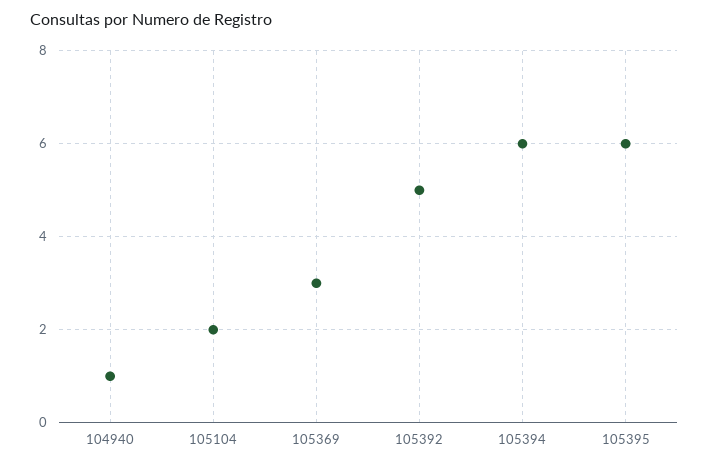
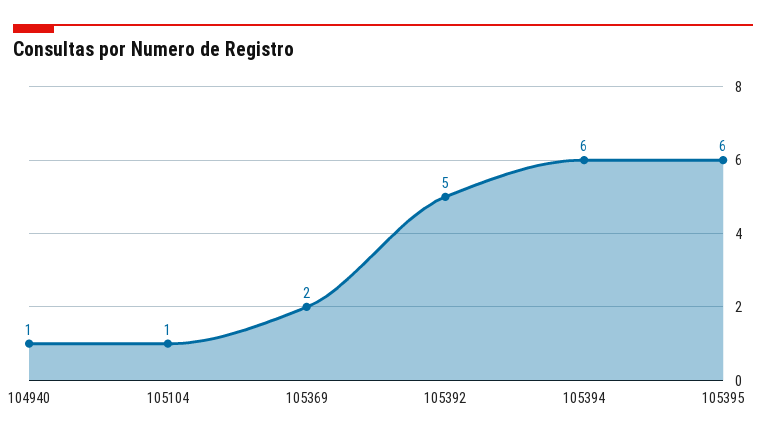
105104: 2 -> 1
105369: 3 -> 2

